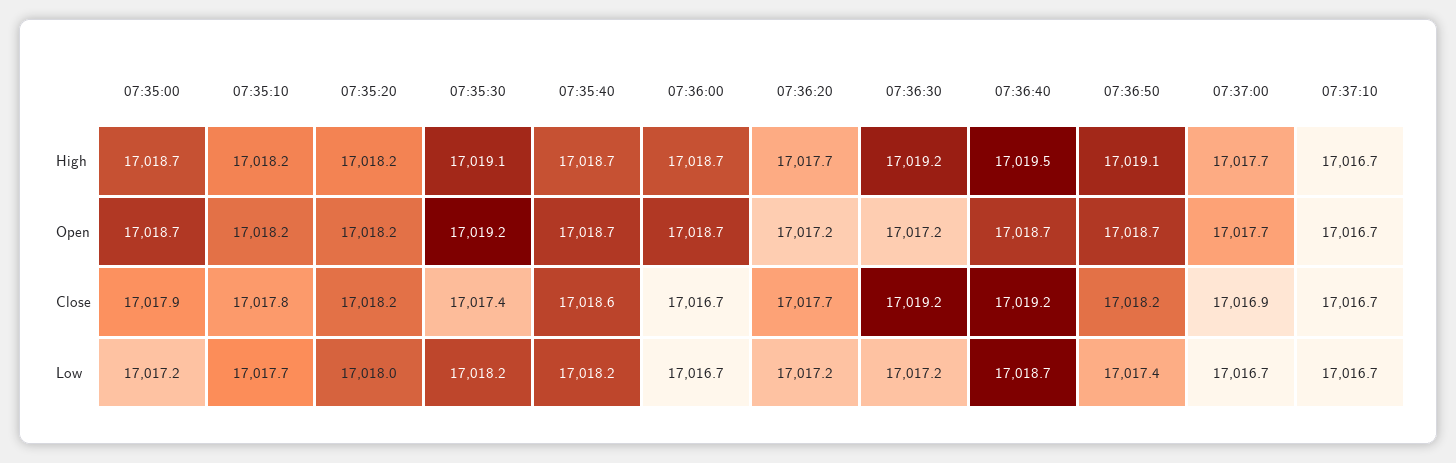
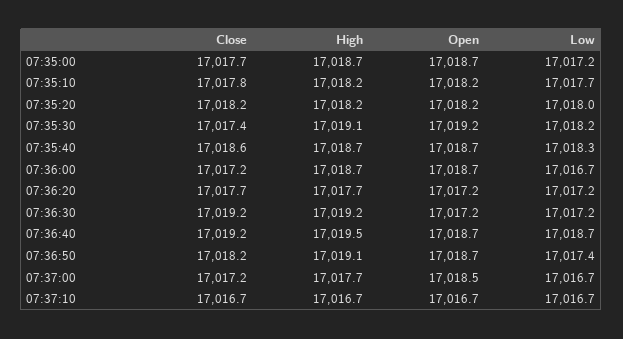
07:37:00, Open: 17017.7 -> 17018.5
07:35:00, Close: 17017.9 -> 17017.7
07:36:00, Close: 17016.7 -> 17017.2
07:37:00, Close: 17016.9 -> 17017.2
07:35:40, Low: 17018.2 -> 17018.3

